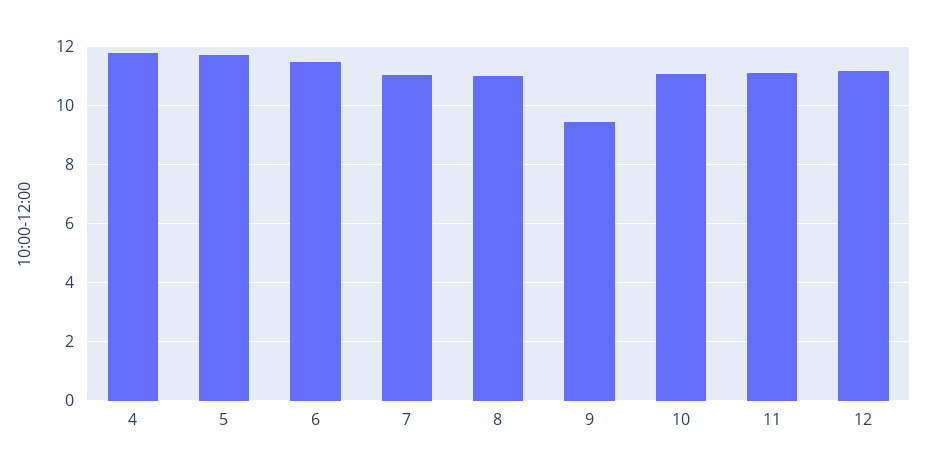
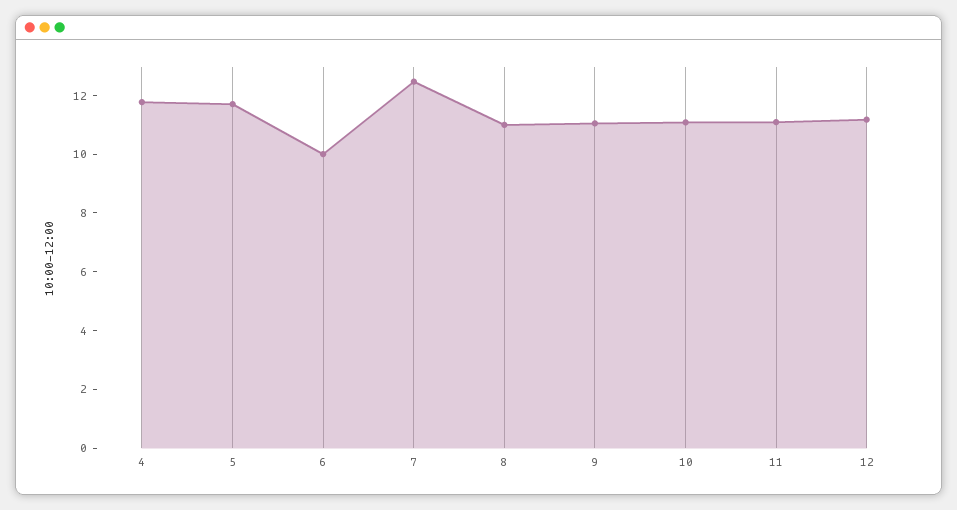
6: 11.5 -> 10
7: 11 -> 12.5
9: 9.5 -> 11

